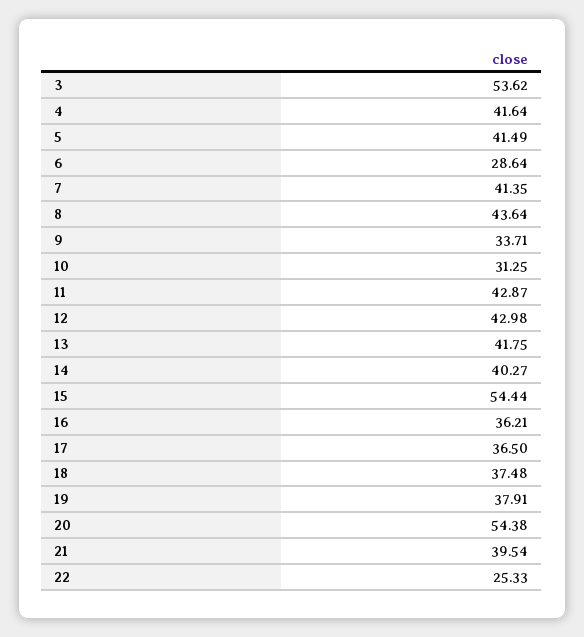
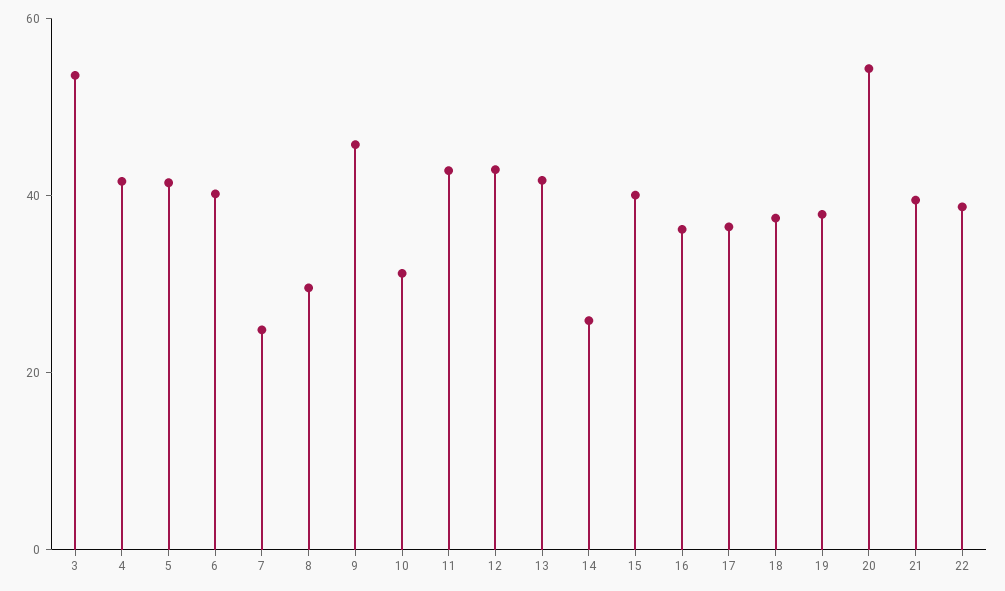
6: 28.64 -> 40
7: 41.35 -> 25
8: 43.64 -> 30
9: 33.71 -> 45
14: 40.27 -> 25
15: 54.44 -> 40
22: 25.33 -> 40

